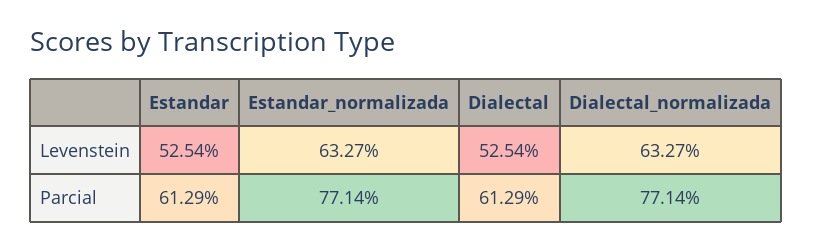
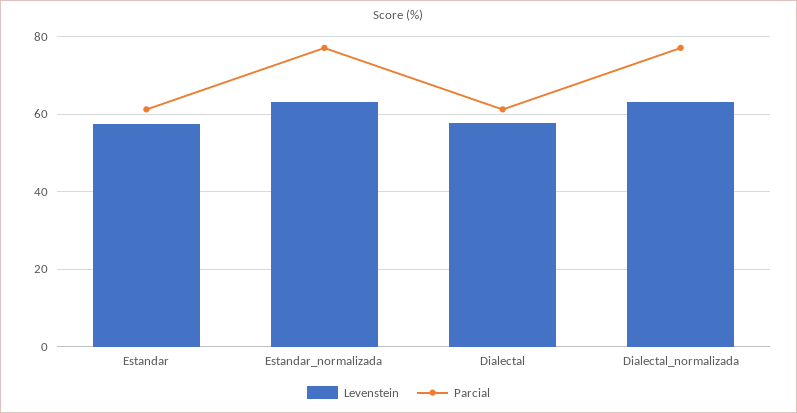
Levenstein, Estandar: 52.54 -> 58
Levenstein, Dialectal: 52.54 -> 58

